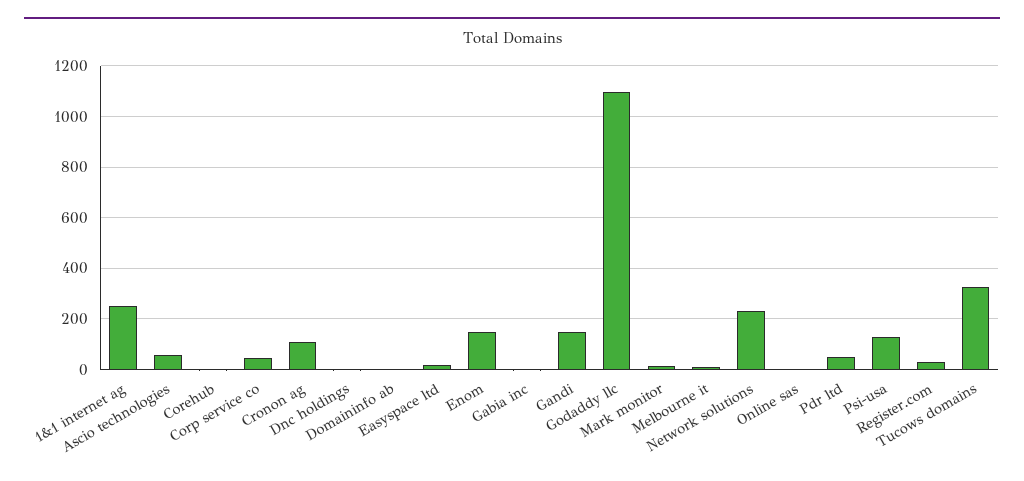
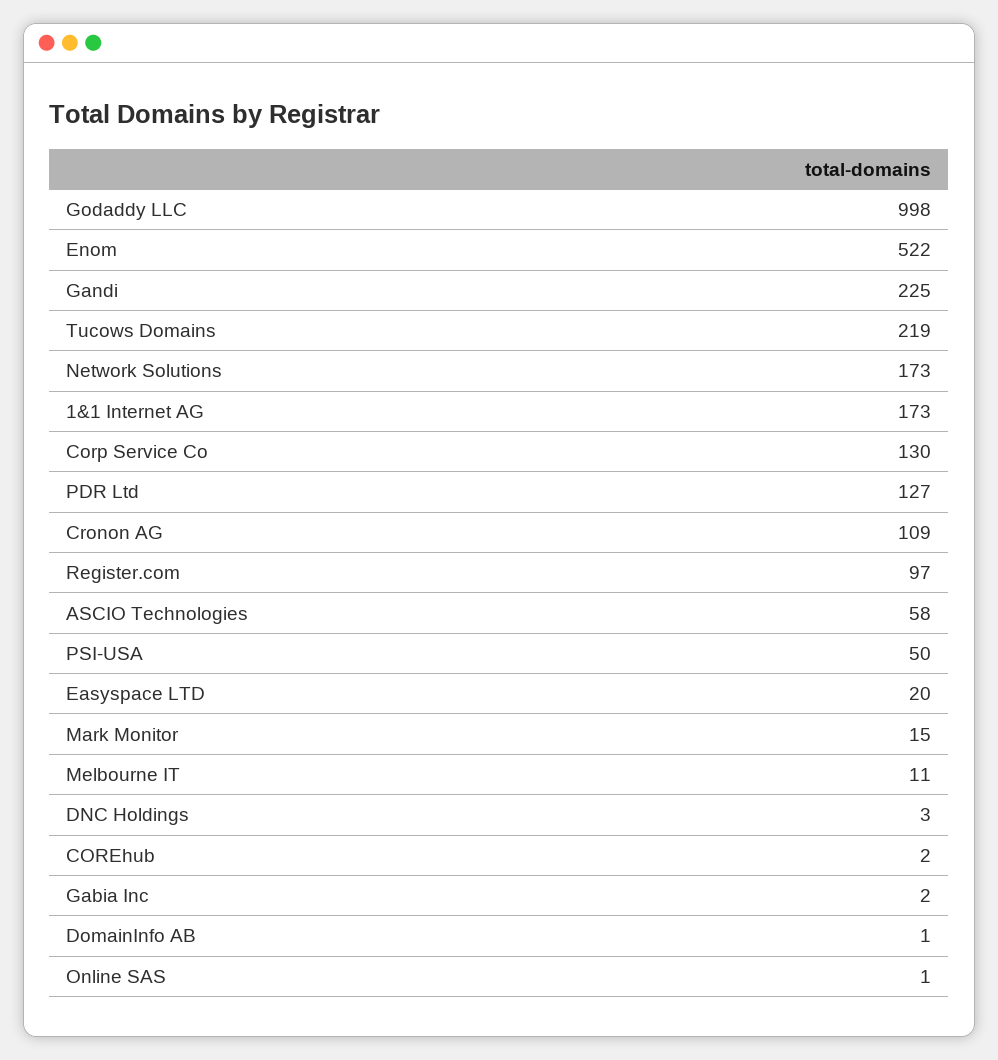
1&1 internet ag: 250 -> 173
Corp service co: 50 -> 130
Enom: 150 -> 522
Gandi: 150 -> 225
Godaddy llc: 1100 -> 998
Network solutions: 225 -> 173
Pdr ltd: 50 -> 127
Psi-usa: 125 -> 50
Register.com: 25 -> 97
Tucows domains: 325 -> 219

